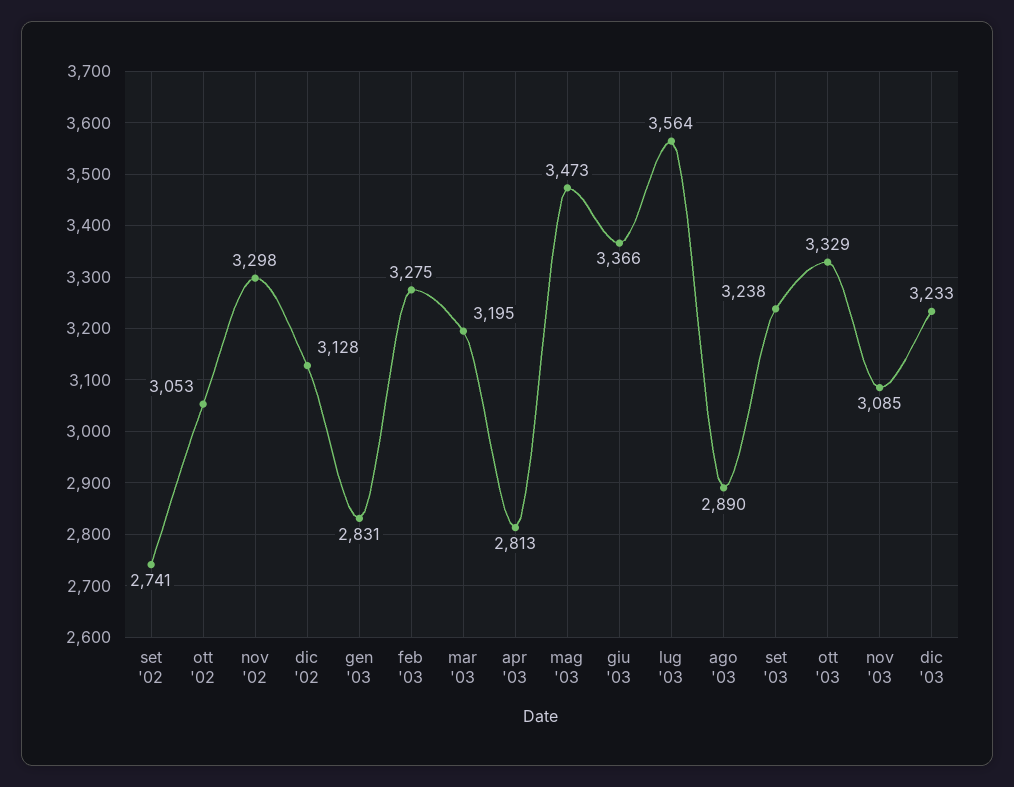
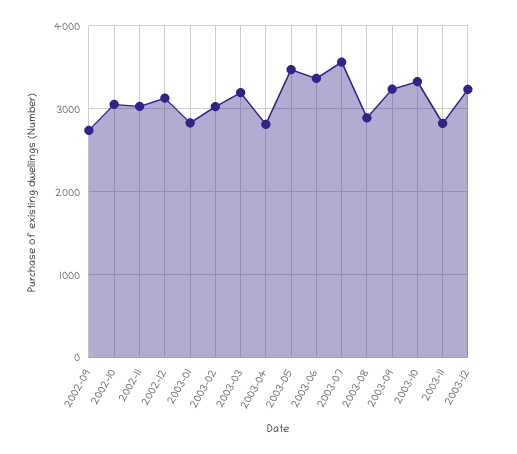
nov '02: 3298 -> 3000
feb '03: 3275 -> 3000
nov '03: 3085 -> 2800

